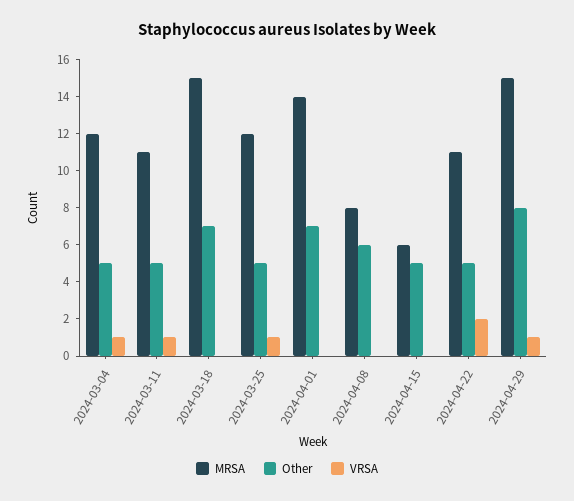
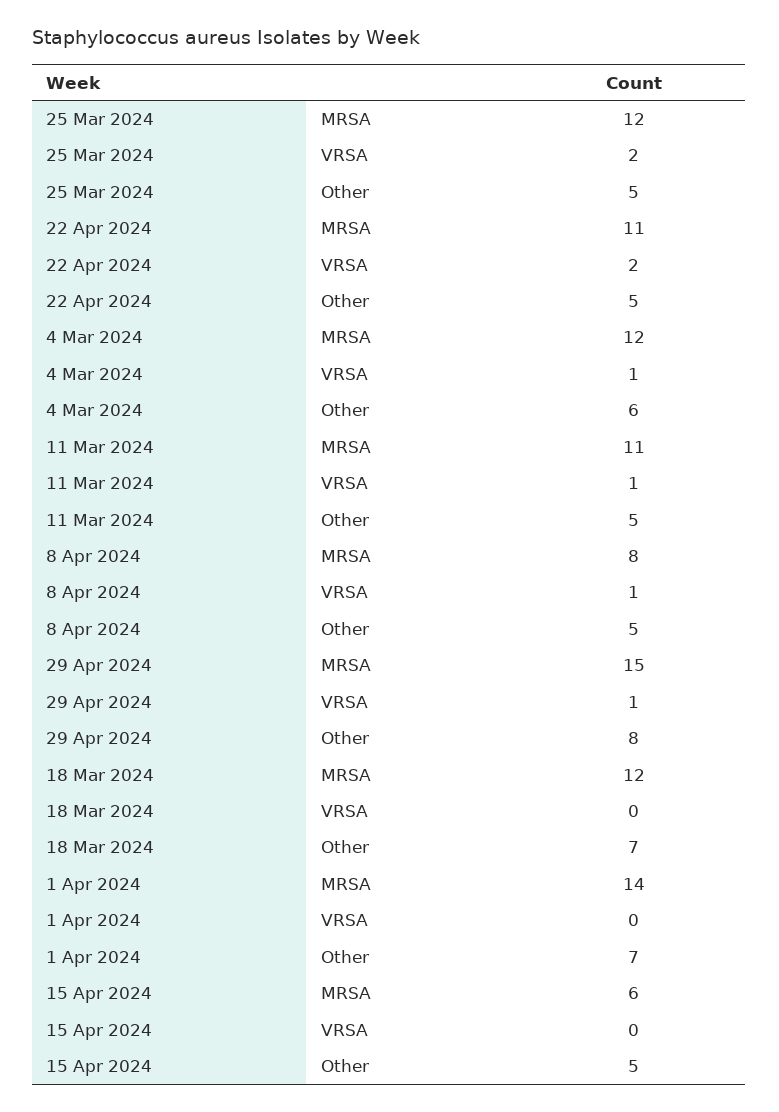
Other, 2024-03-04: 5 -> 6
MRSA, 2024-03-18: 15 -> 12
VRSA, 2024-03-25: 1 -> 2
Other, 2024-04-08: 6 -> 5
VRSA, 2024-04-08: 0 -> 1

